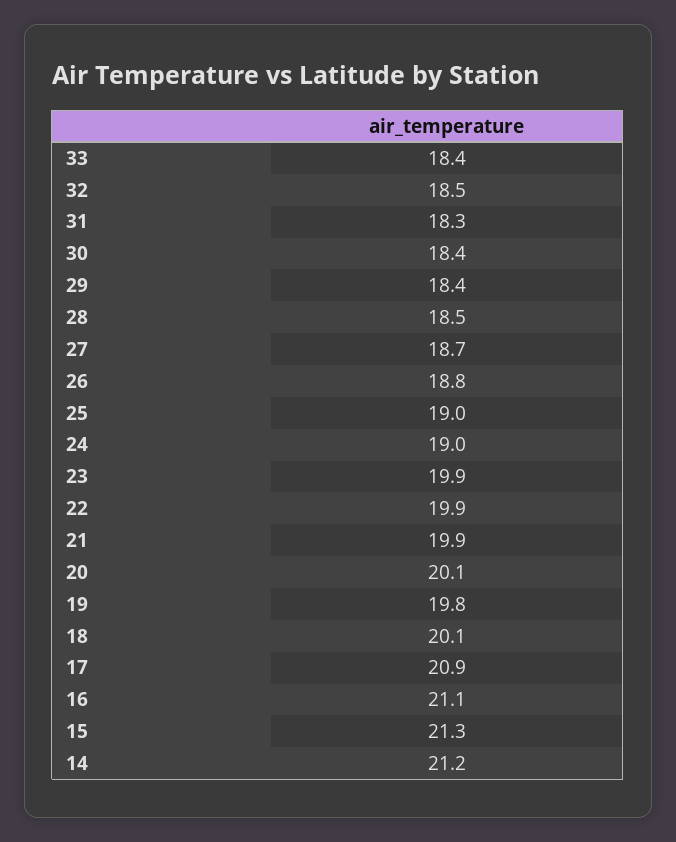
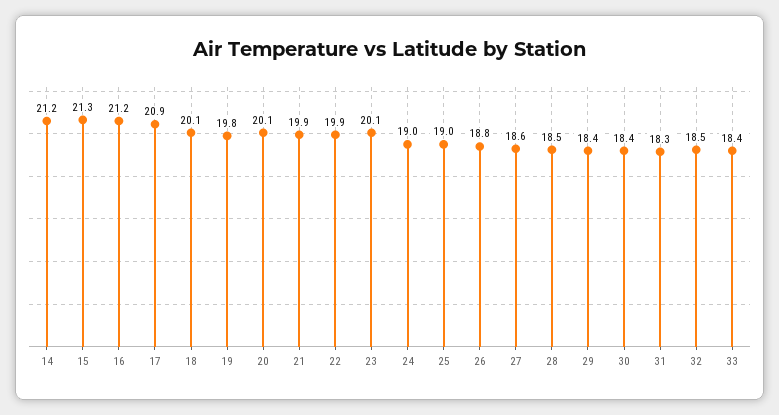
27: 18.7 -> 18.6
23: 19.9 -> 20.1
16: 21.1 -> 21.2

